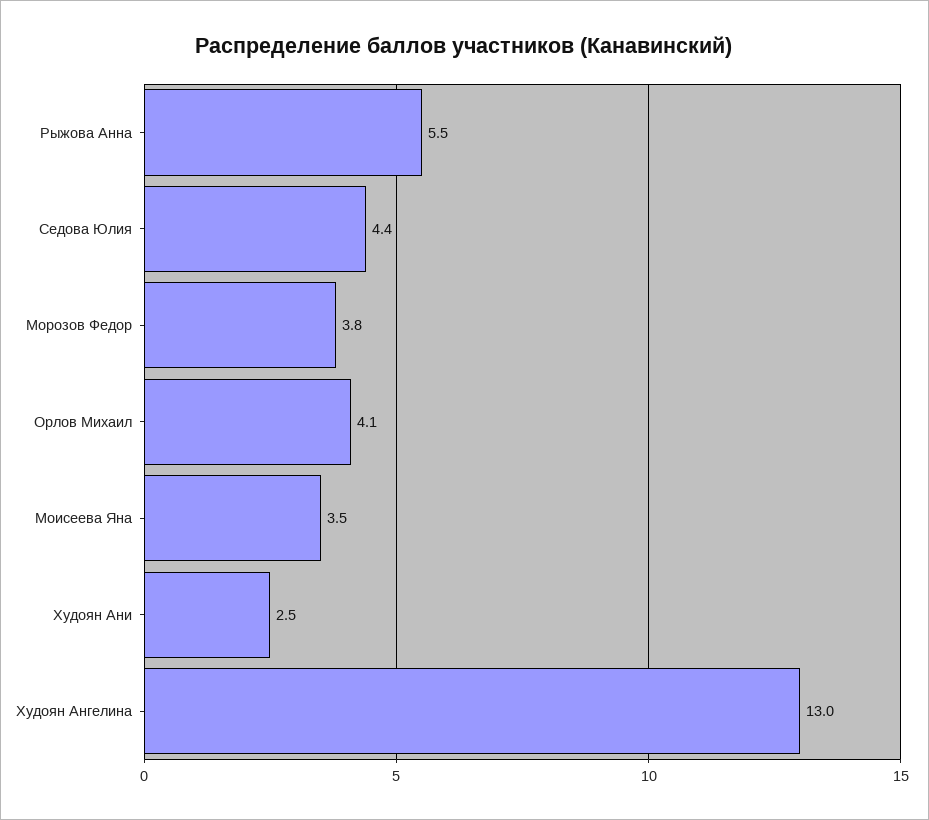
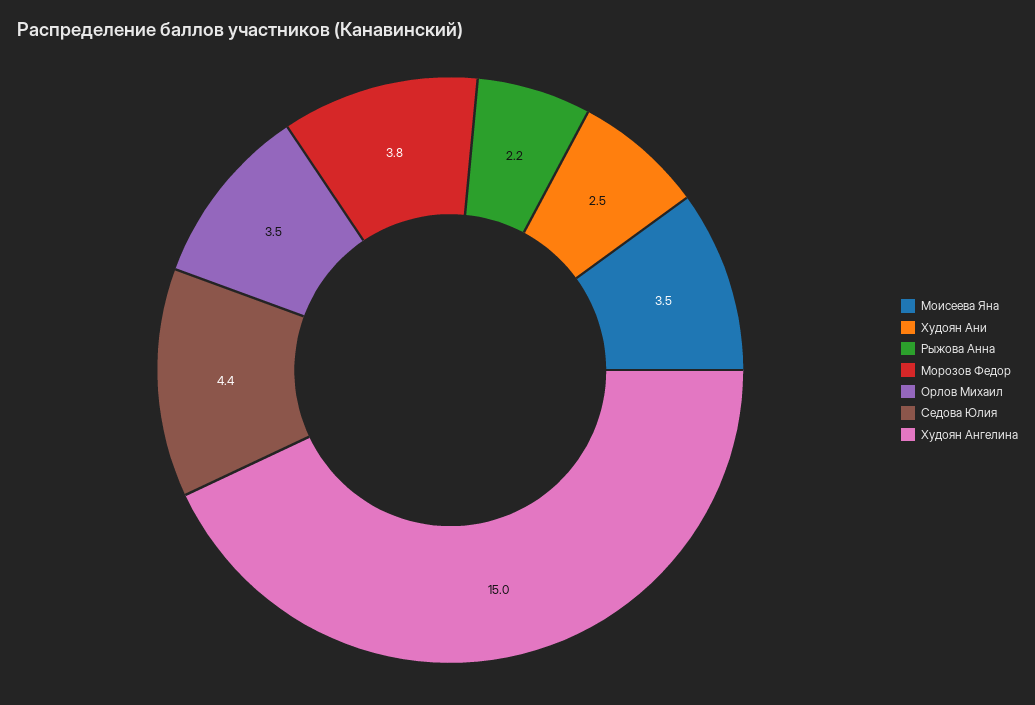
Рыжова Анна: 5.5 -> 2.2
Орлов Михаил: 4.1 -> 3.5
Худоян Ангелина: 13 -> 15

